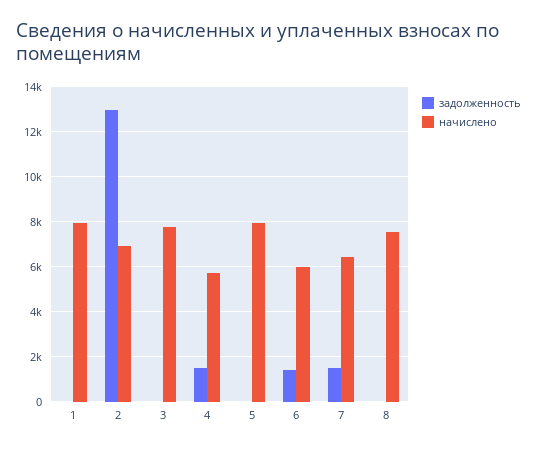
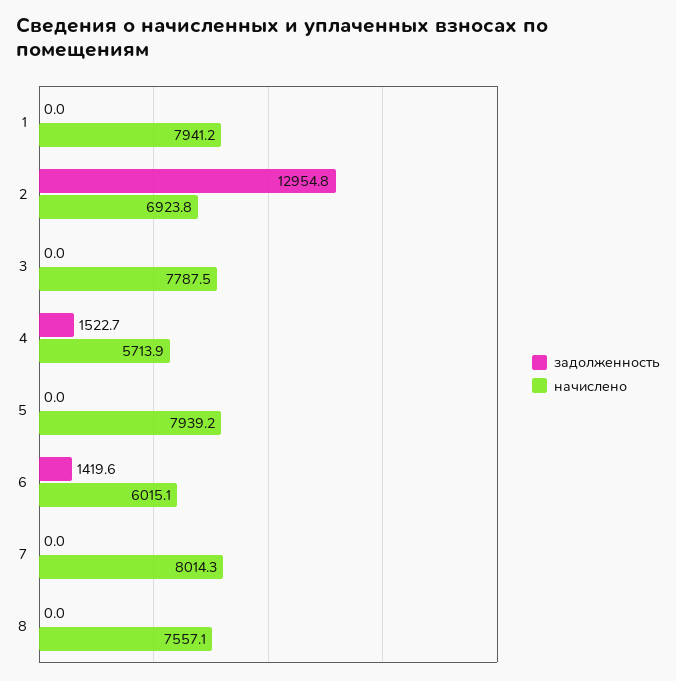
задолженность, 7: 1500 -> 0
начислено, 7: 6500 -> 8014.3

